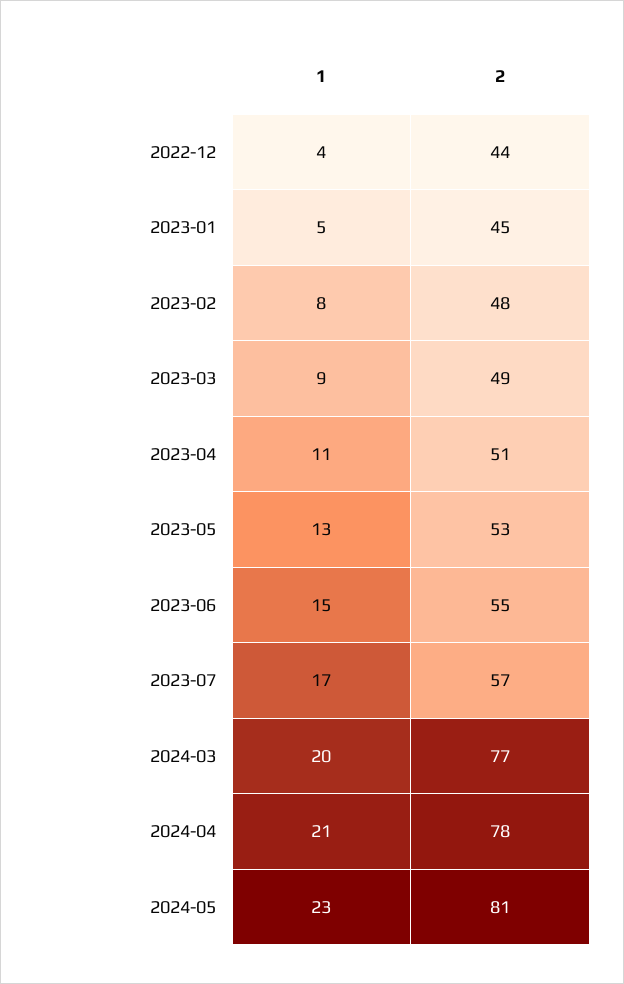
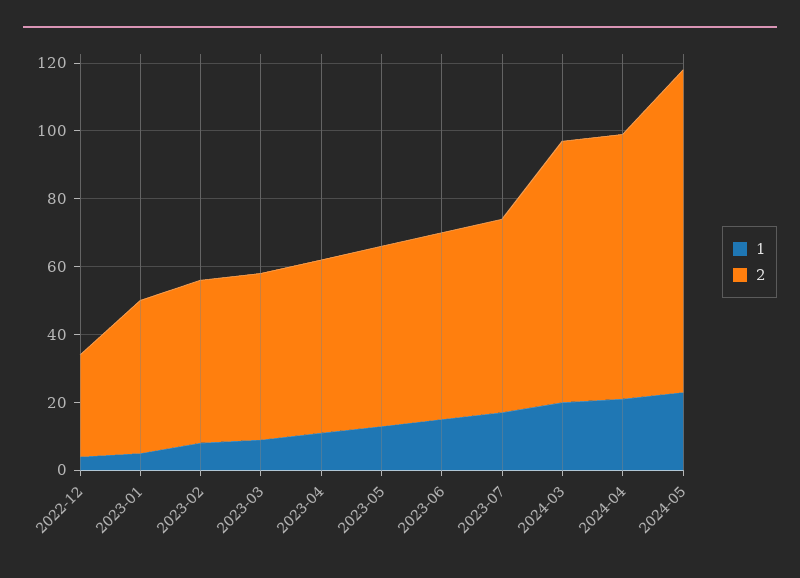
2, 2022-12: 44 -> 30
2, 2024-05: 81 -> 95

